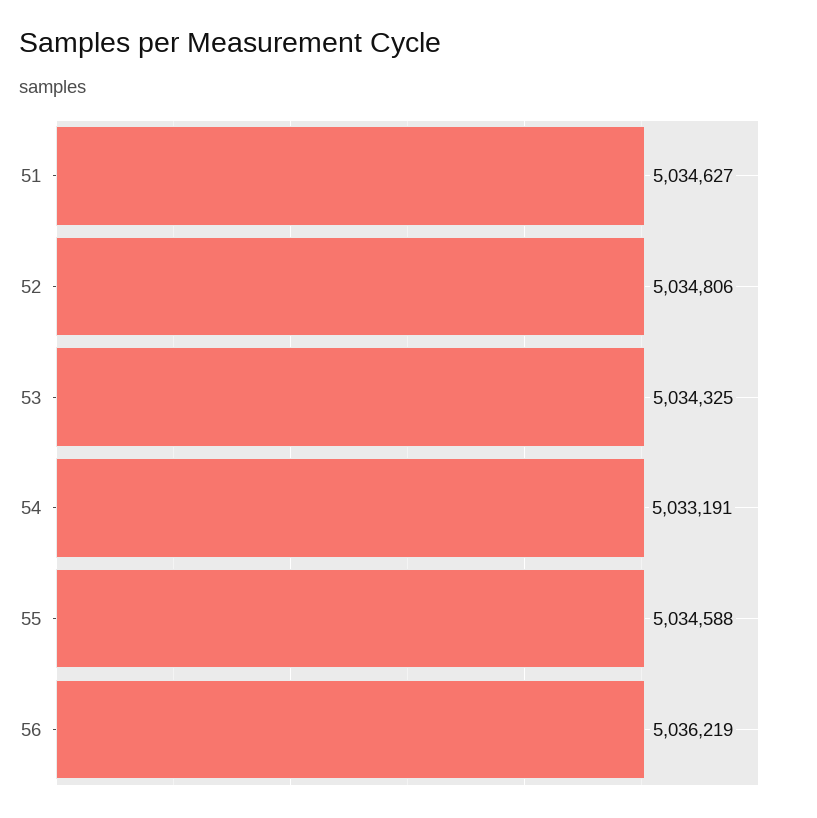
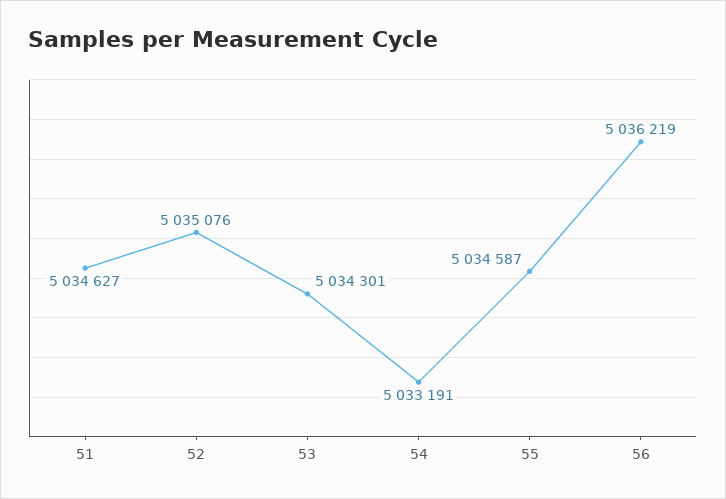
52: 5034806 -> 5035076
53: 5034325 -> 5034301
55: 5034588 -> 5034587

